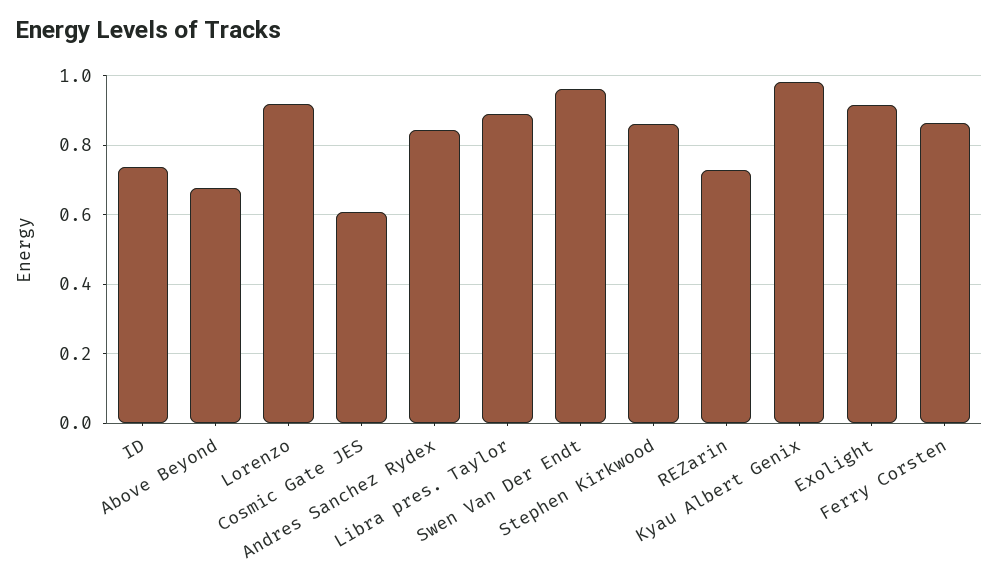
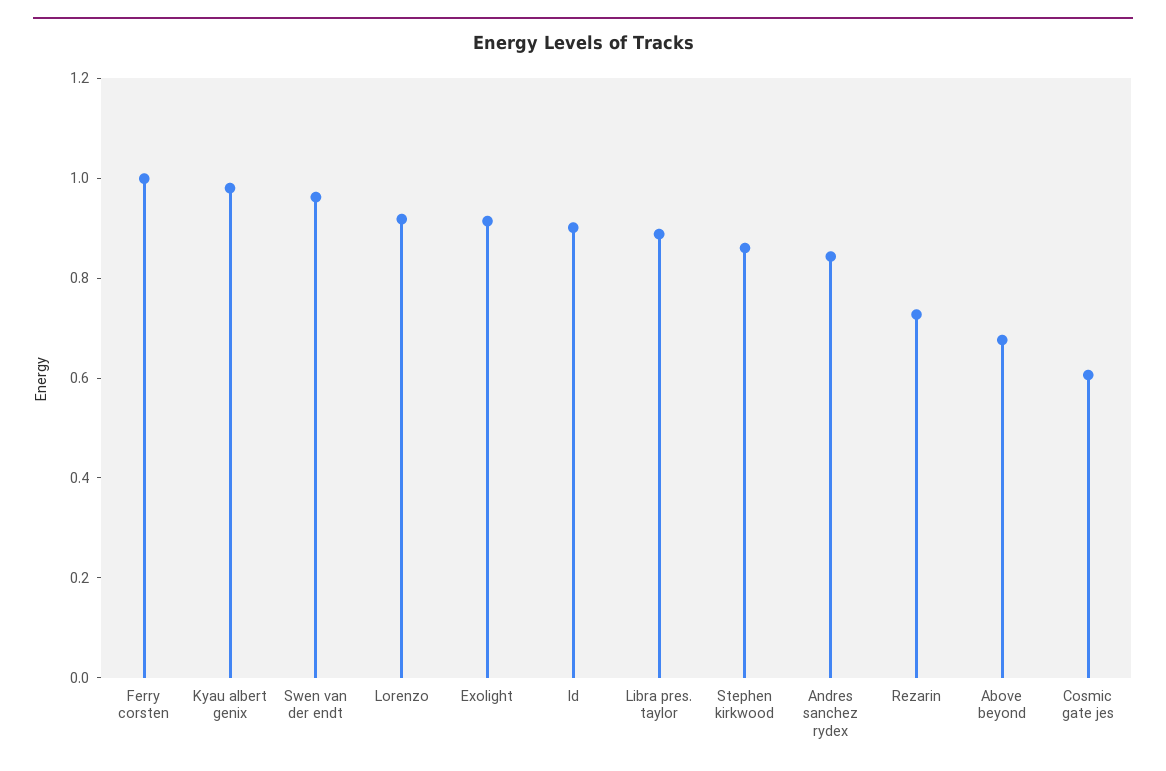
ID: 0.74 -> 0.9
Ferry Corsten: 0.86 -> 1

